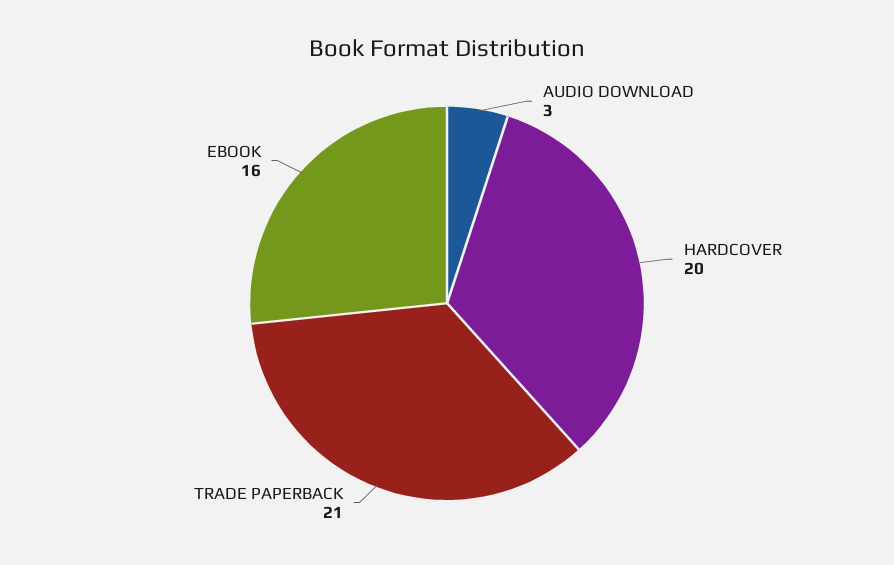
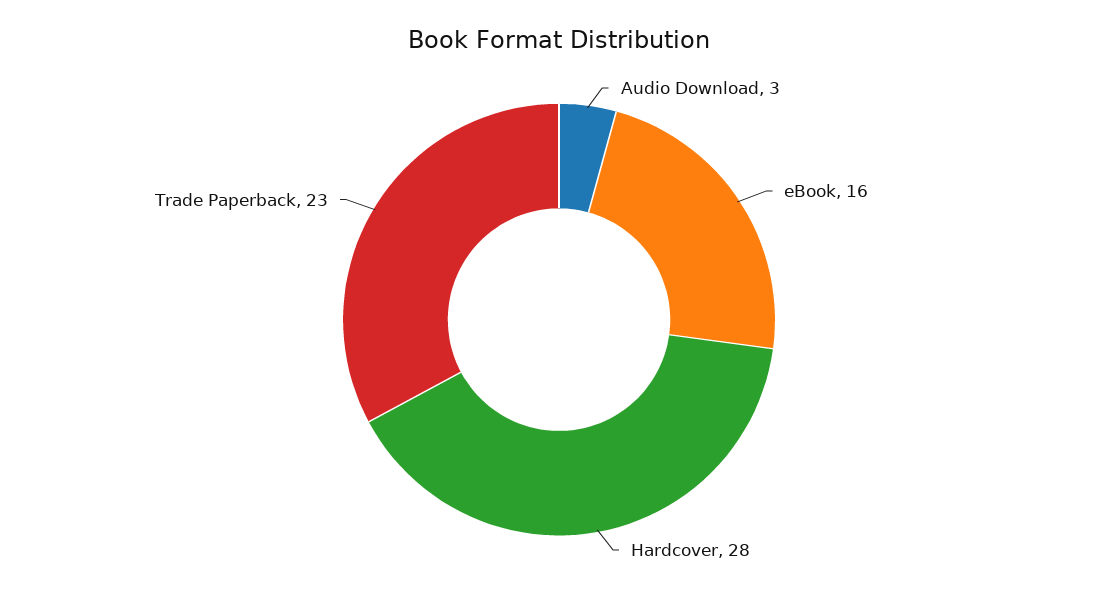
HARDCOVER: 20 -> 28
TRADE PAPERBACK: 21 -> 23

